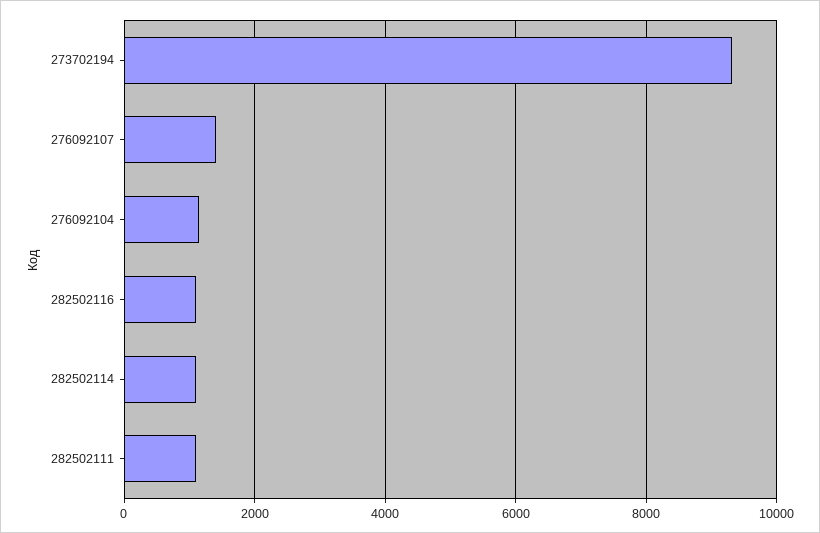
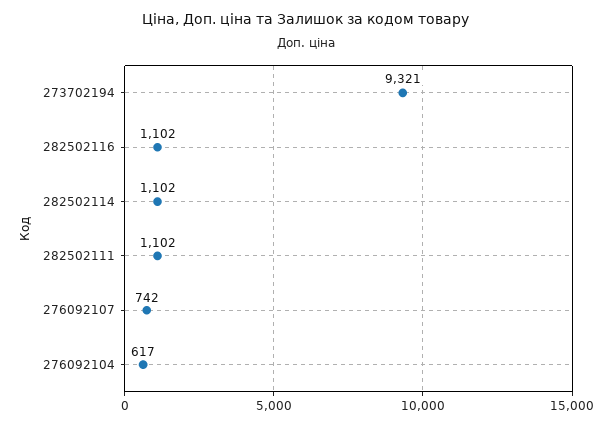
276092107: 1400 -> 742
276092104: 1200 -> 617

